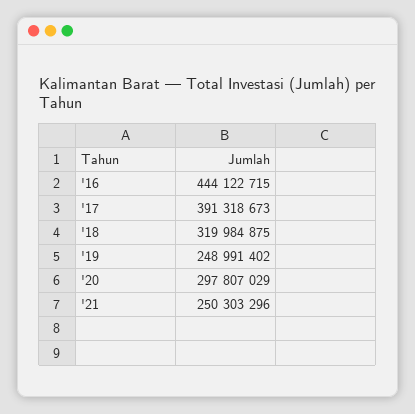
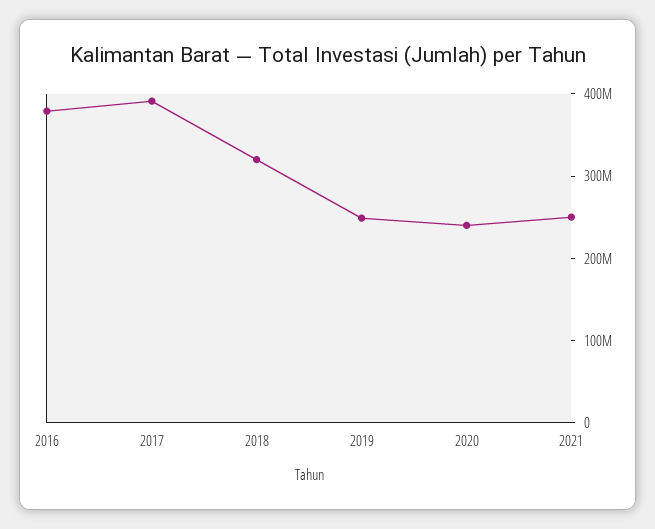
'16: 444122715 -> 380000000
'20: 297807029 -> 240000000

